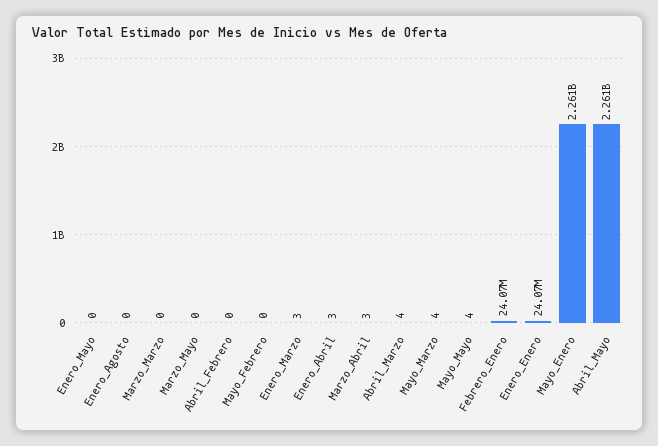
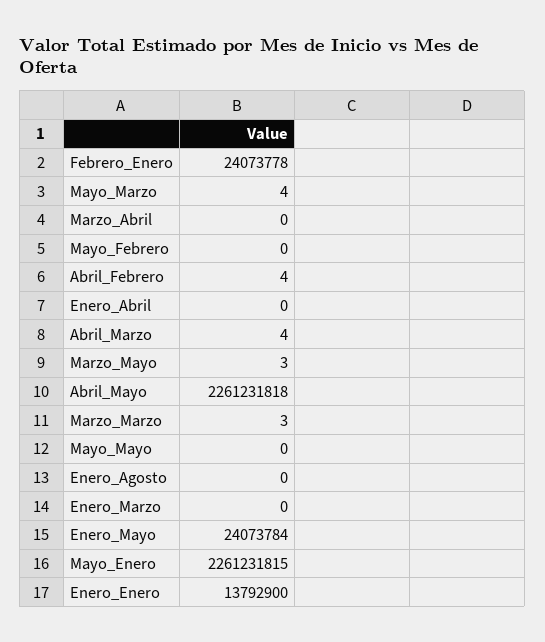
Enero_Mayo: 0 -> 24073784
Marzo_Marzo: 0 -> 3
Marzo_Mayo: 0 -> 3
Abril_Febrero: 0 -> 4
Enero_Marzo: 3 -> 0
Enero_Abril: 3 -> 0
Marzo_Abril: 3 -> 0
Mayo_Mayo: 4 -> 0
Enero_Enero: 24070000 -> 13792900

